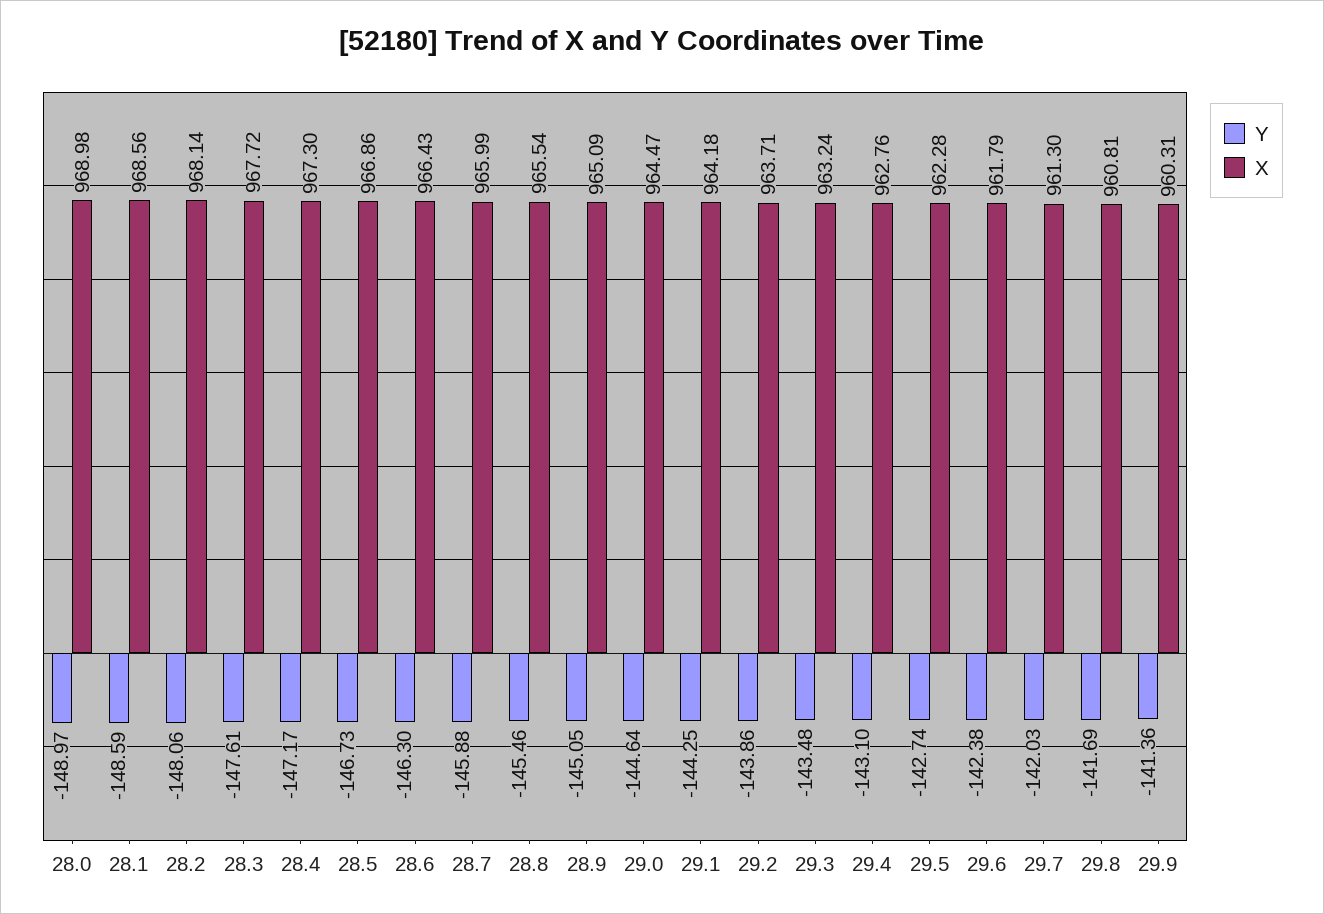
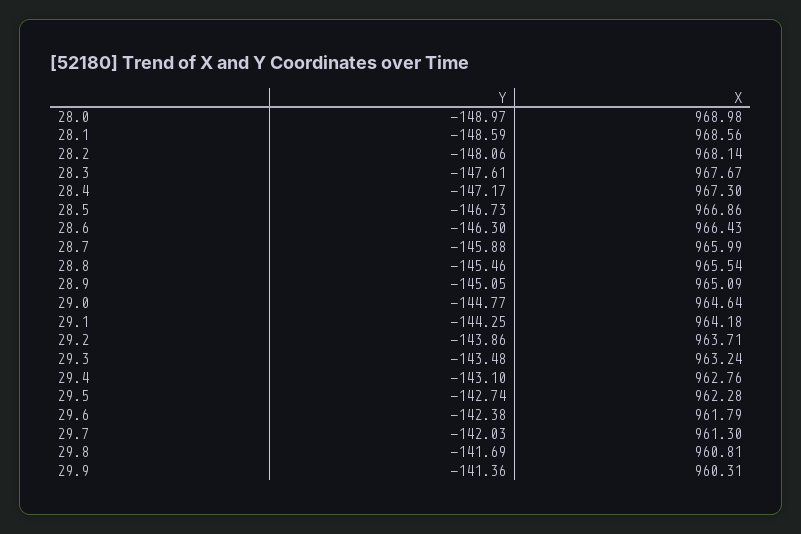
X, 28.3: 967.72 -> 967.67
Y, 29.0: -144.64 -> -144.77
X, 29.0: 964.47 -> 964.64

